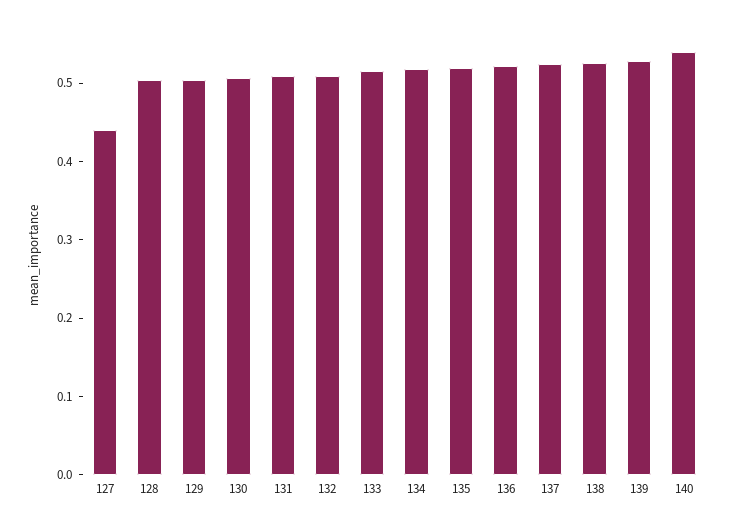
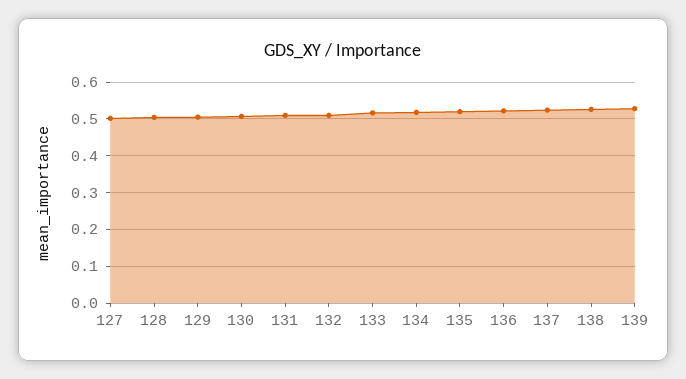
127: 0.44 -> 0.5
140: 0.54 -> none

